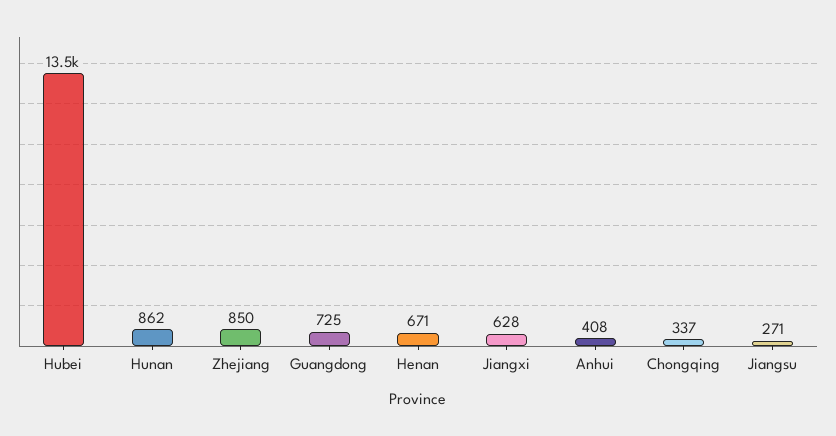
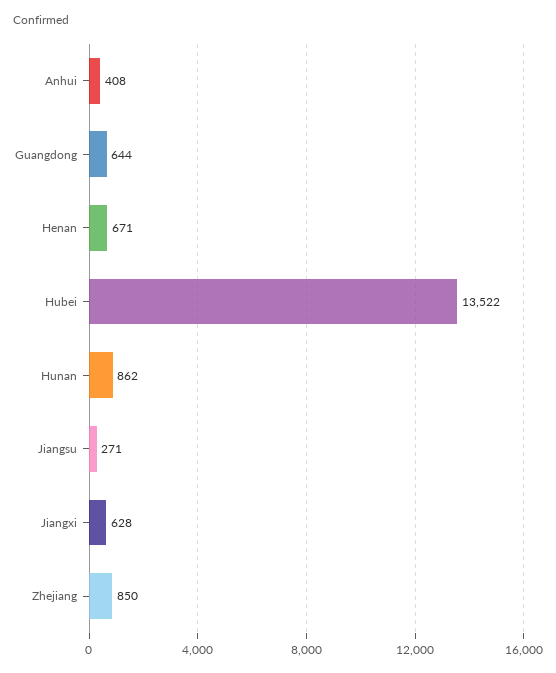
Guangdong: 725 -> 644
Chongqing: 337 -> none

